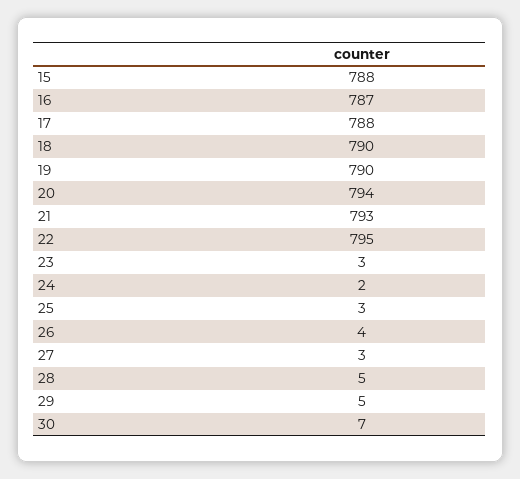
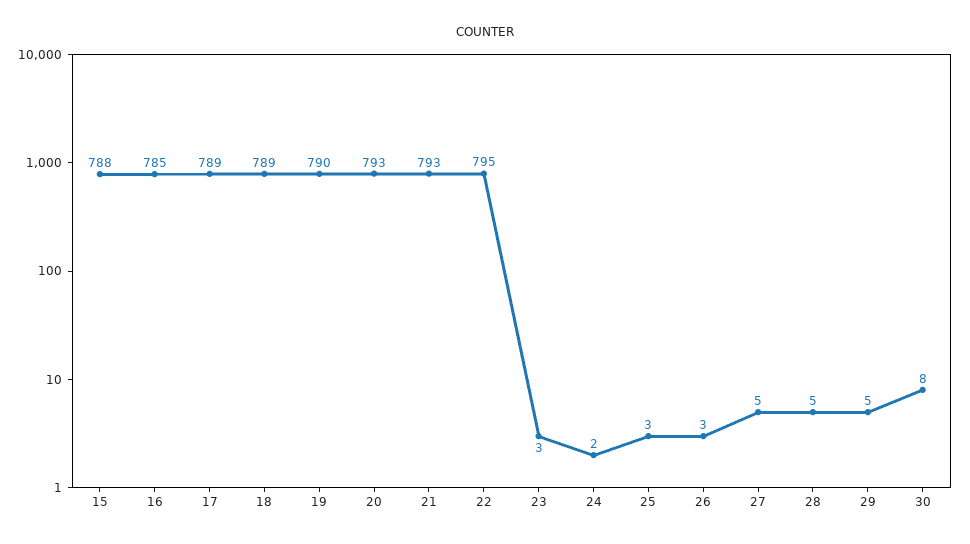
16: 787 -> 785
17: 788 -> 789
18: 790 -> 789
20: 794 -> 793
26: 4 -> 3
27: 3 -> 5
30: 7 -> 8

